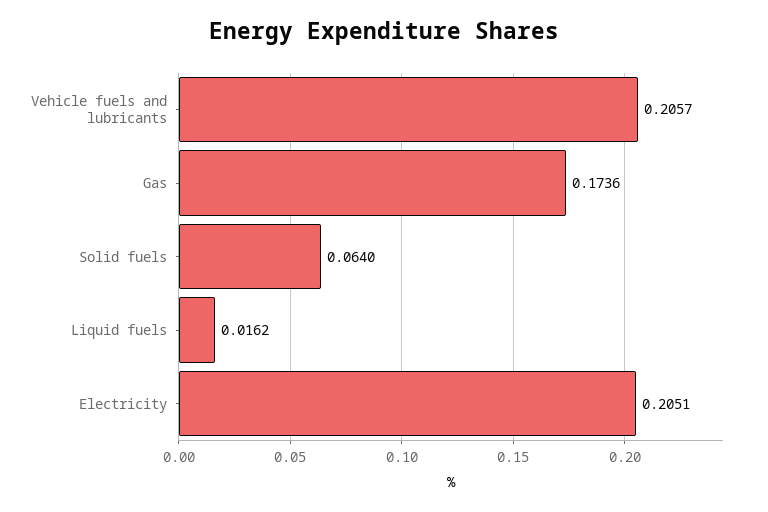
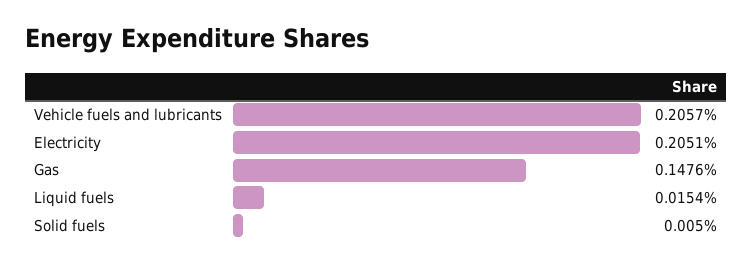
Gas: 0.1736 -> 0.1476
Solid fuels: 0.064 -> 0.005
Liquid fuels: 0.0162 -> 0.0154

